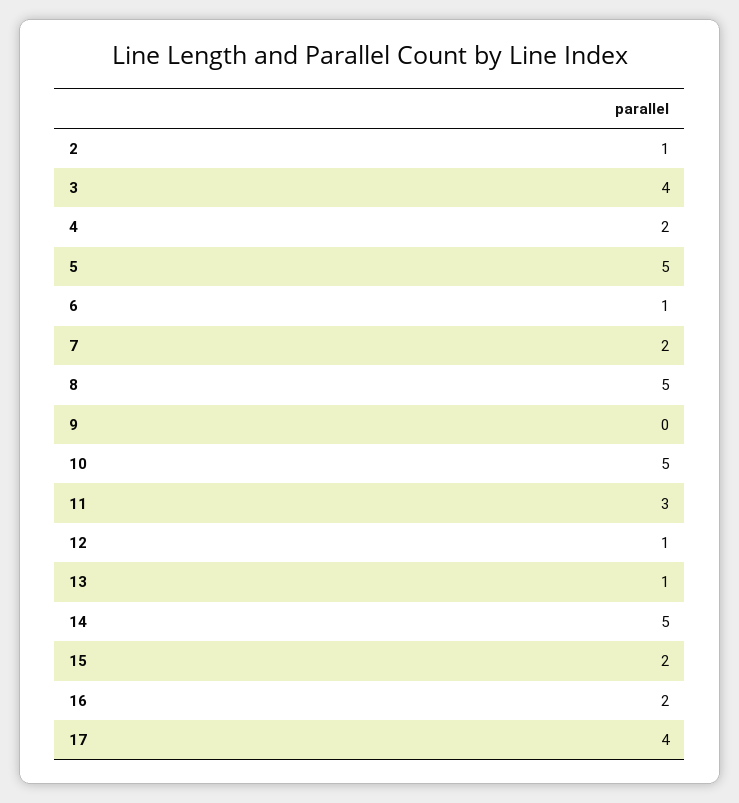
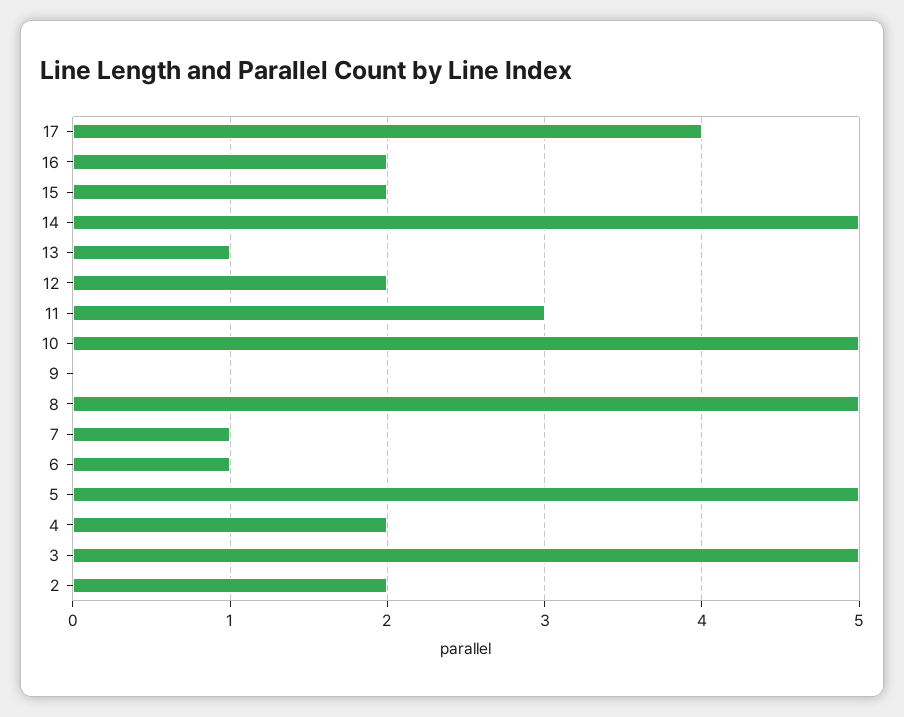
2: 1 -> 2
3: 4 -> 5
7: 2 -> 1
12: 1 -> 2

